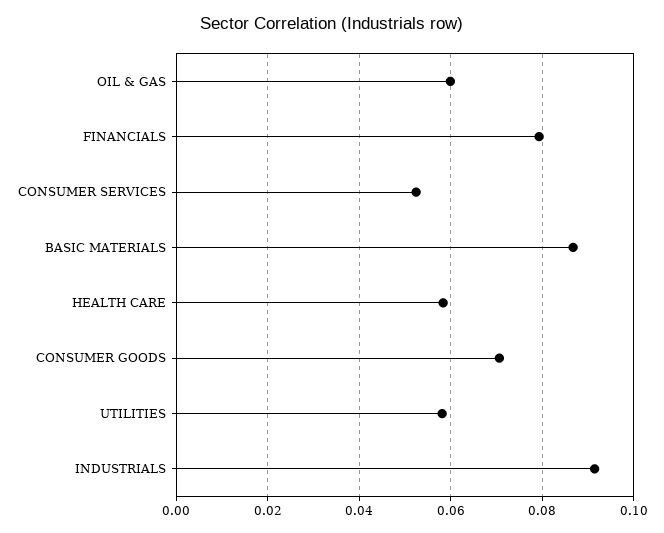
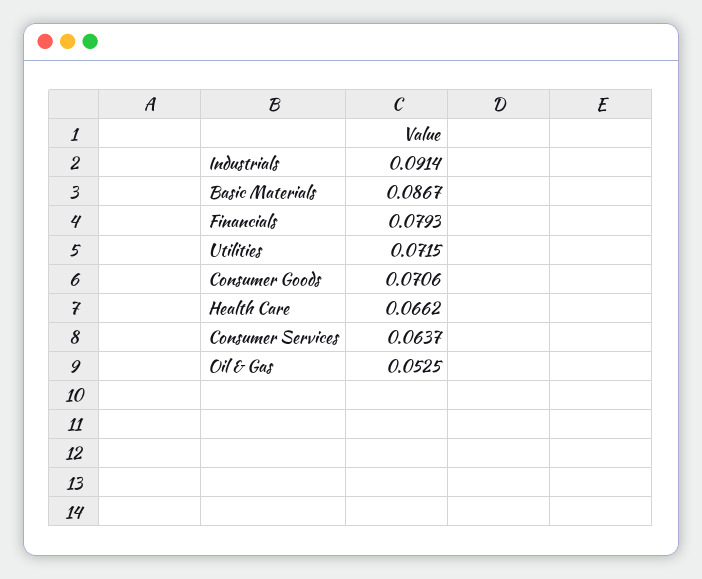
OIL & GAS: 0.06 -> 0.0525
CONSUMER SERVICES: 0.052 -> 0.0637
HEALTH CARE: 0.058 -> 0.0662
UTILITIES: 0.058 -> 0.0715

